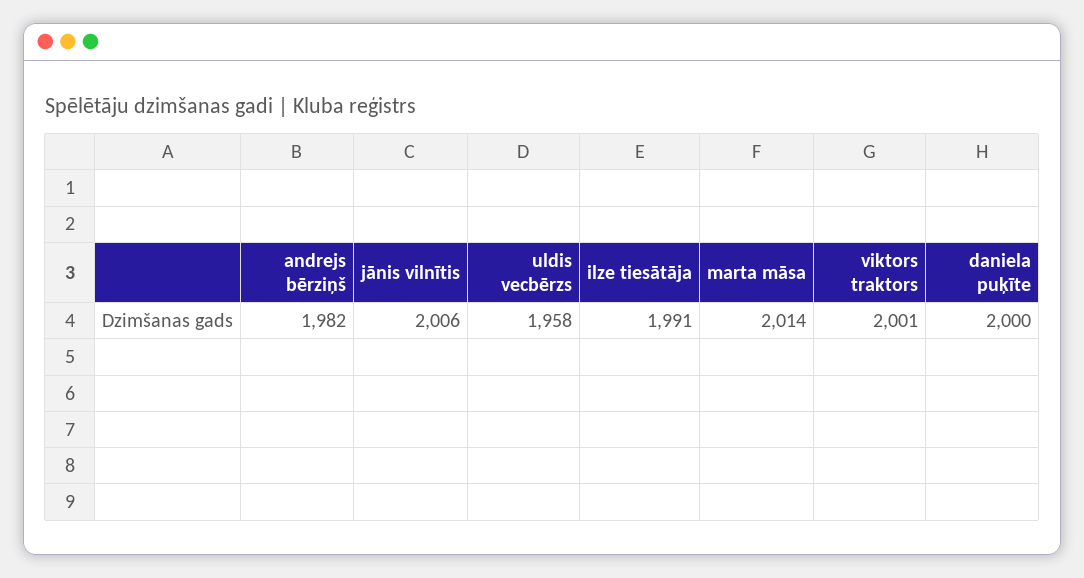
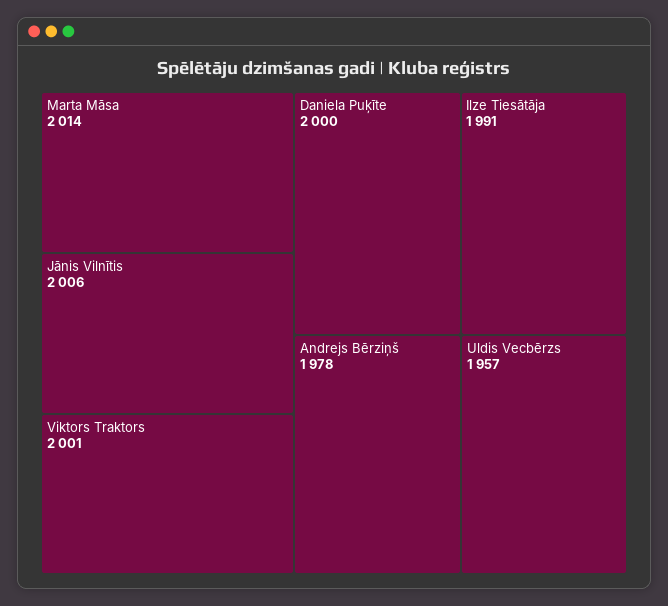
andrejs bērziņš: 1982 -> 1978
uldis vecbērzs: 1958 -> 1957

